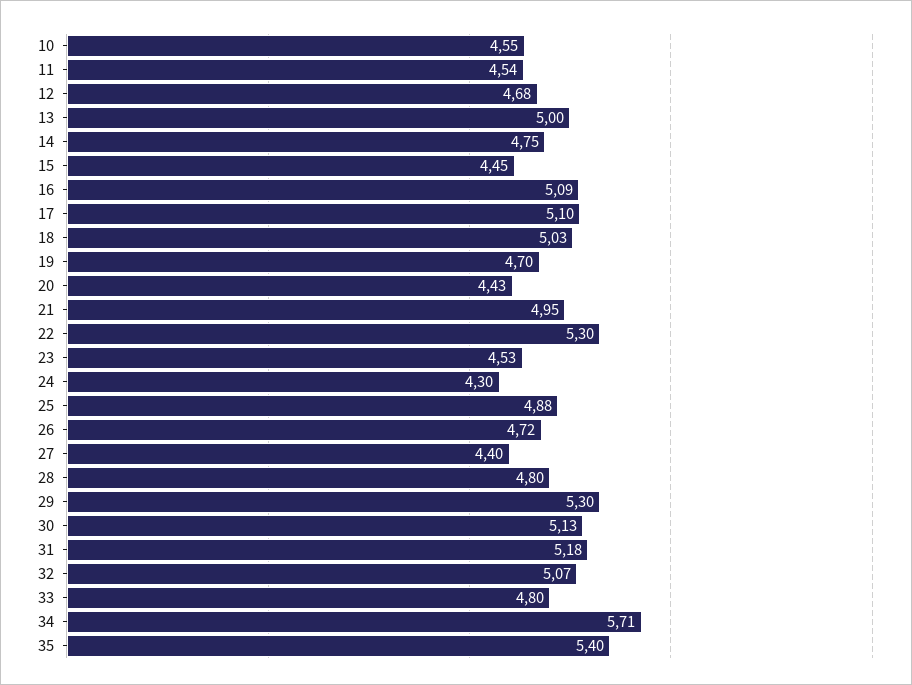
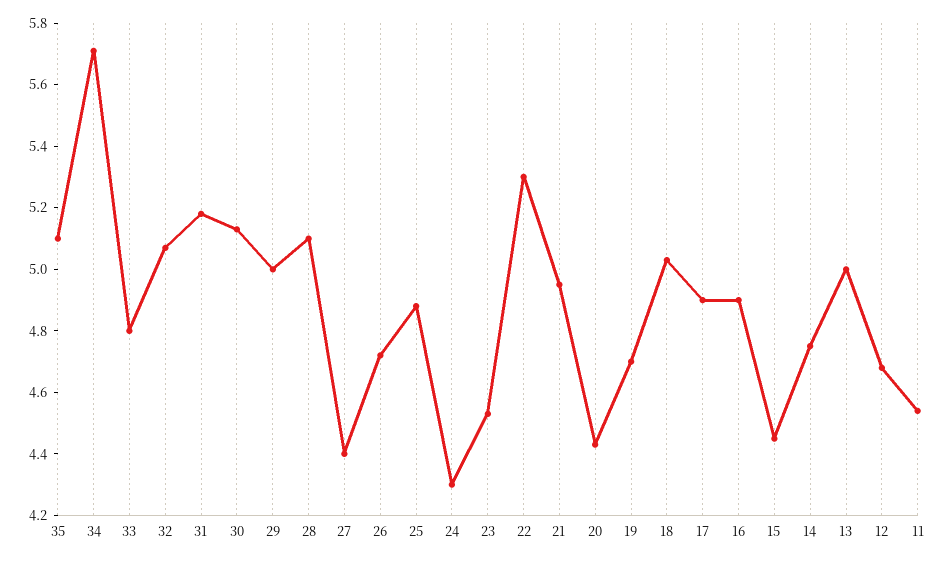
10: 4.55 -> none
16: 5.09 -> 4.9
17: 5.1 -> 4.9
28: 4.8 -> 5.1
29: 5.3 -> 5
35: 5.4 -> 5.1

